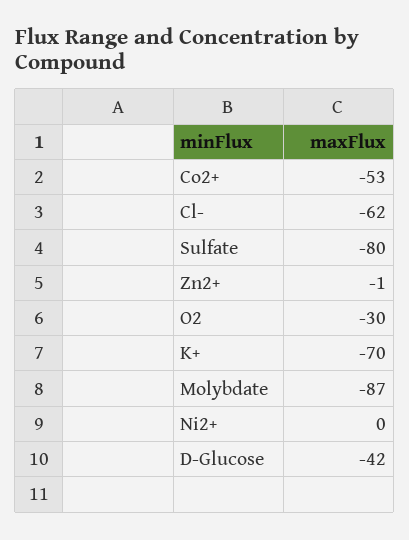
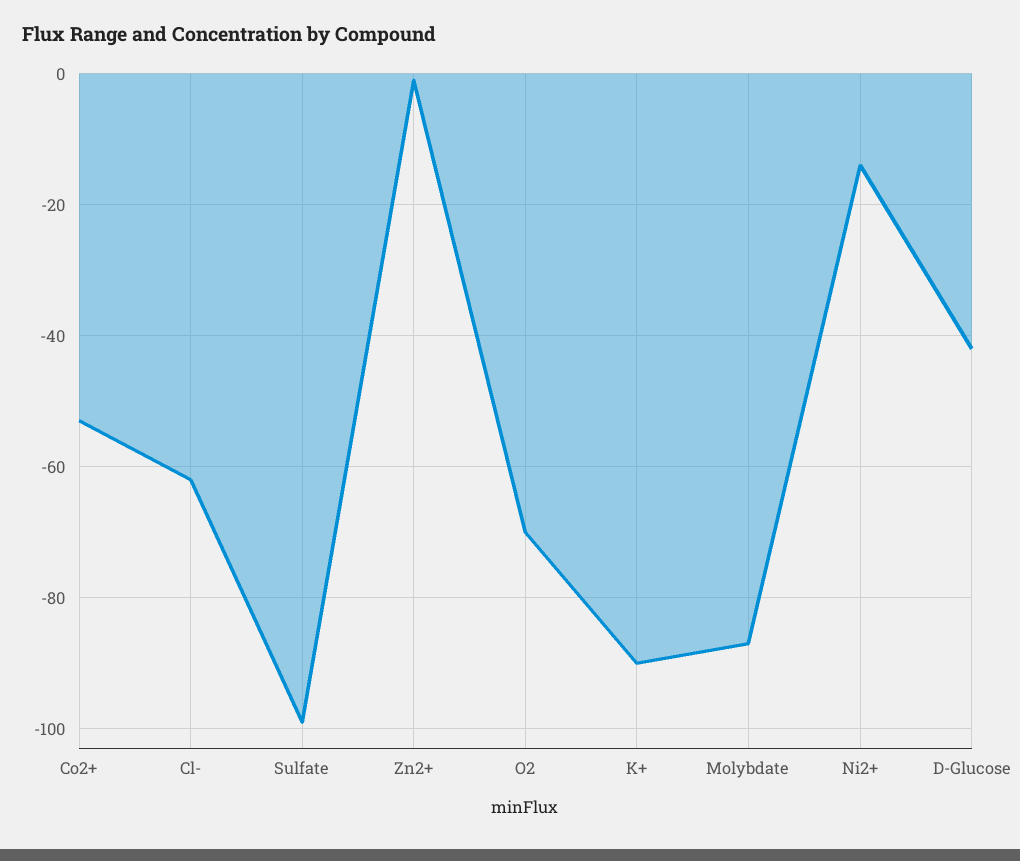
Sulfate: -80 -> -100
O2: -30 -> -70
K+: -70 -> -90
Ni2+: 0 -> -15

